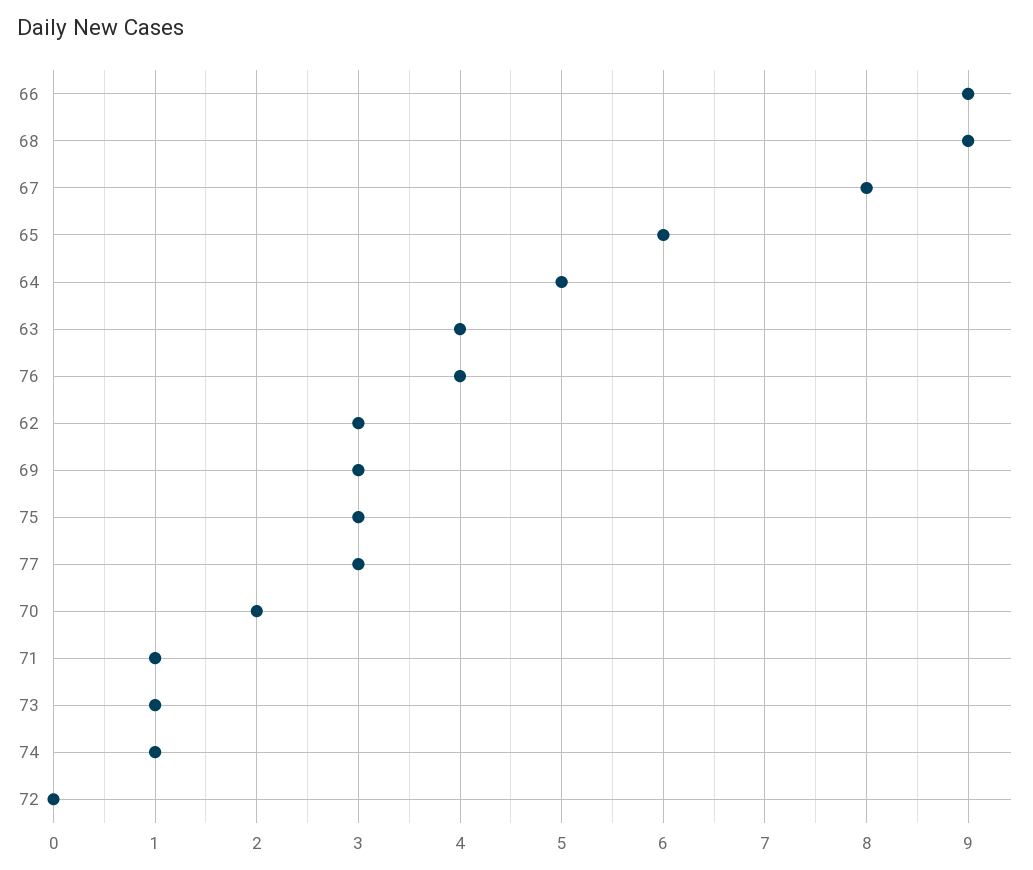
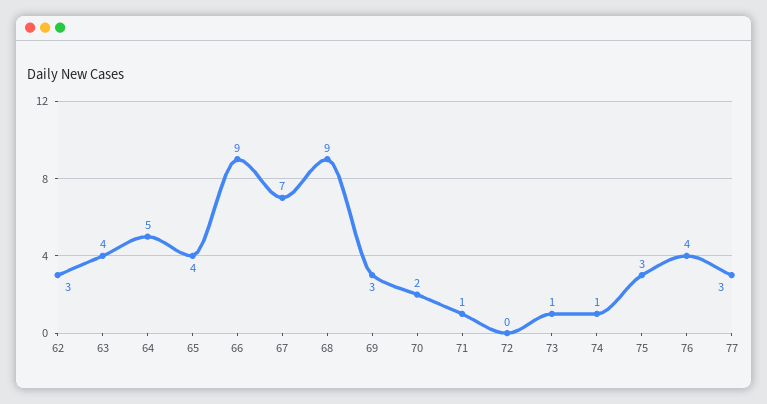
67: 8 -> 7
65: 6 -> 4

